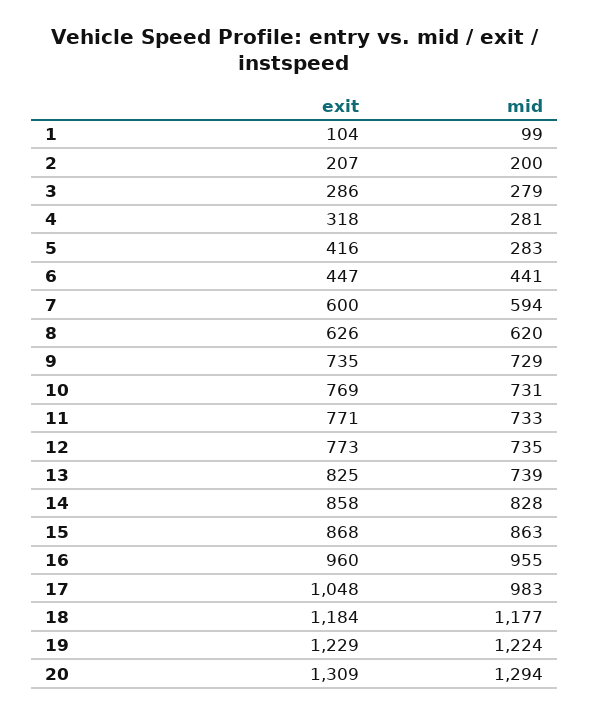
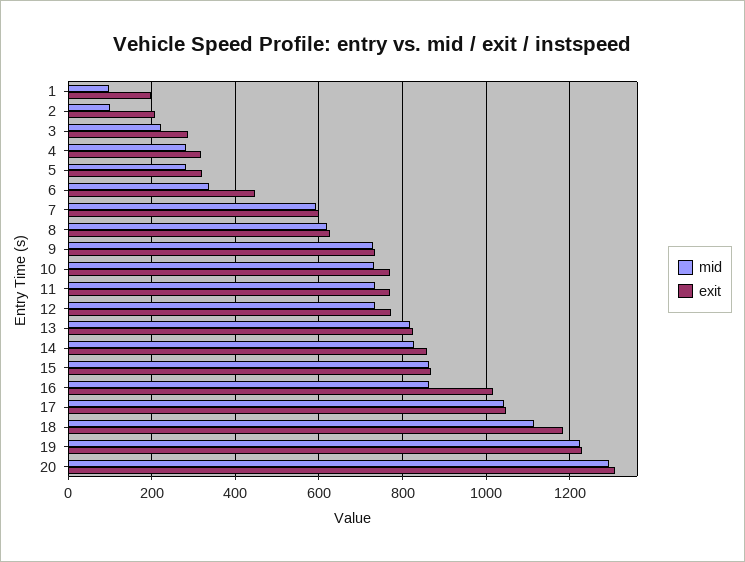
exit, 1: 104 -> 200
mid, 2: 200 -> 100
mid, 3: 279 -> 220
exit, 5: 416 -> 320
mid, 6: 441 -> 340
mid, 13: 739 -> 820
exit, 16: 960 -> 1020
mid, 16: 955 -> 860
mid, 17: 983 -> 1040
mid, 18: 1177 -> 1120

